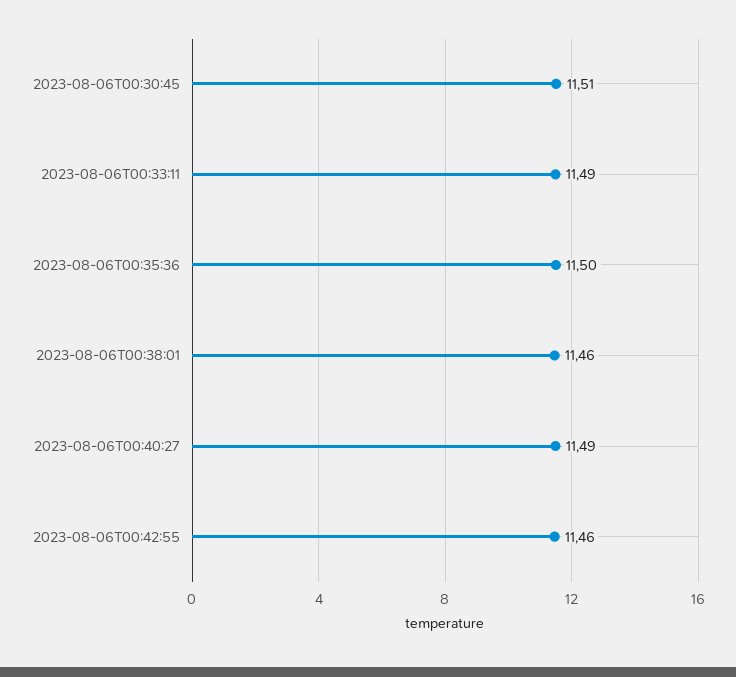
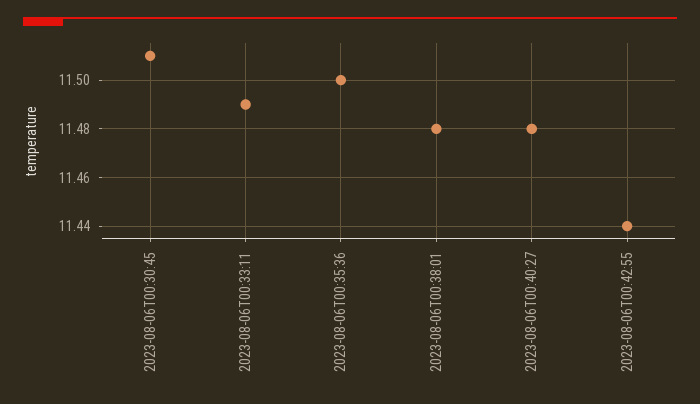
2023-08-06T00:38:01: 11.46 -> 11.48
2023-08-06T00:40:27: 11.49 -> 11.48
2023-08-06T00:42:55: 11.46 -> 11.44

